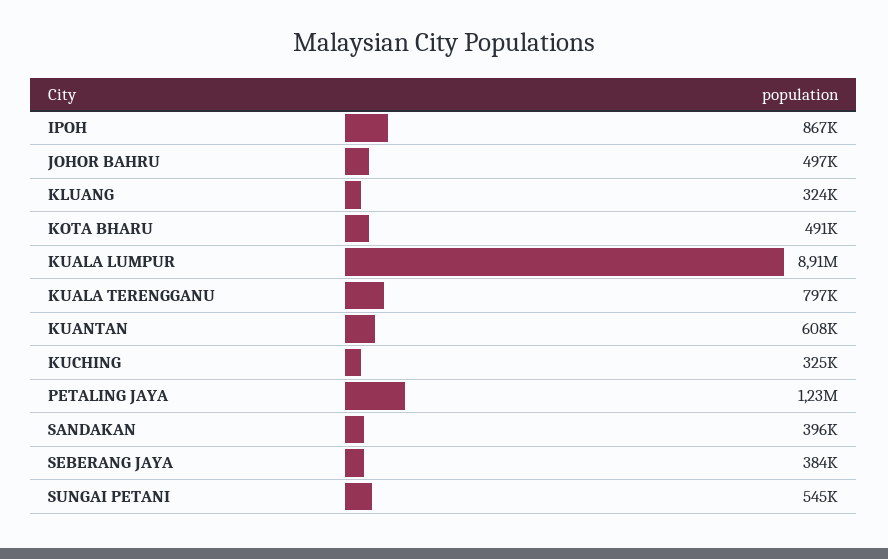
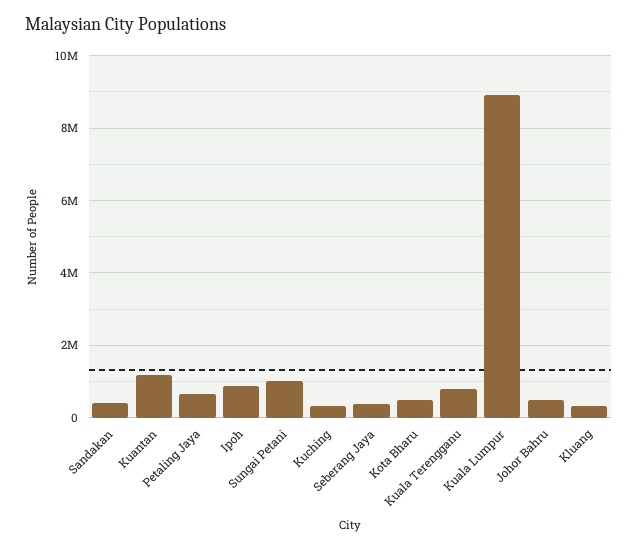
KUANTAN: 608000 -> 1200000
PETALING JAYA: 1230000 -> 600000
SUNGAI PETANI: 545000 -> 1000000

